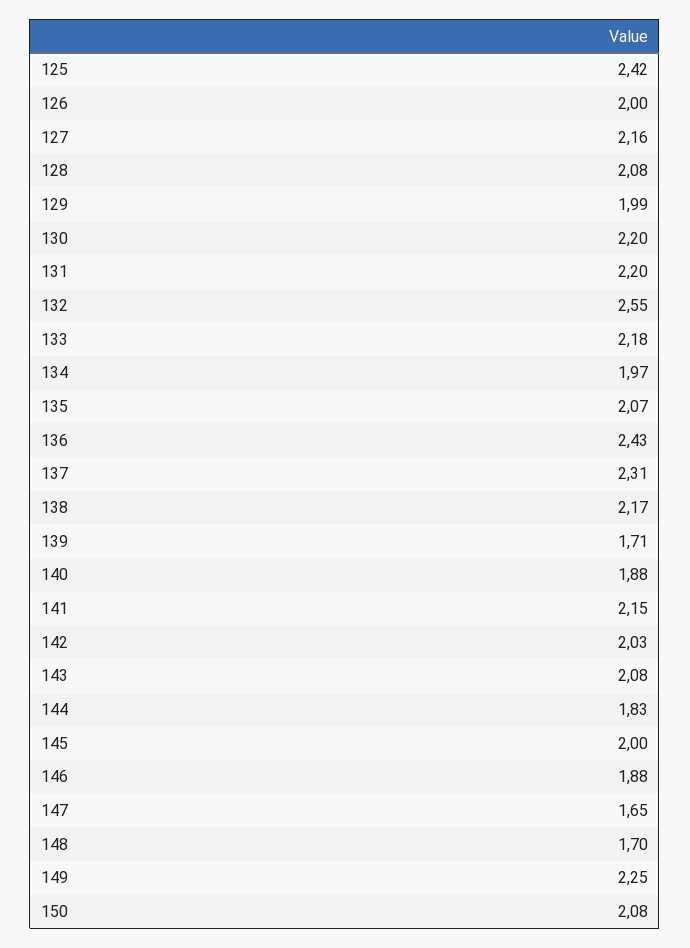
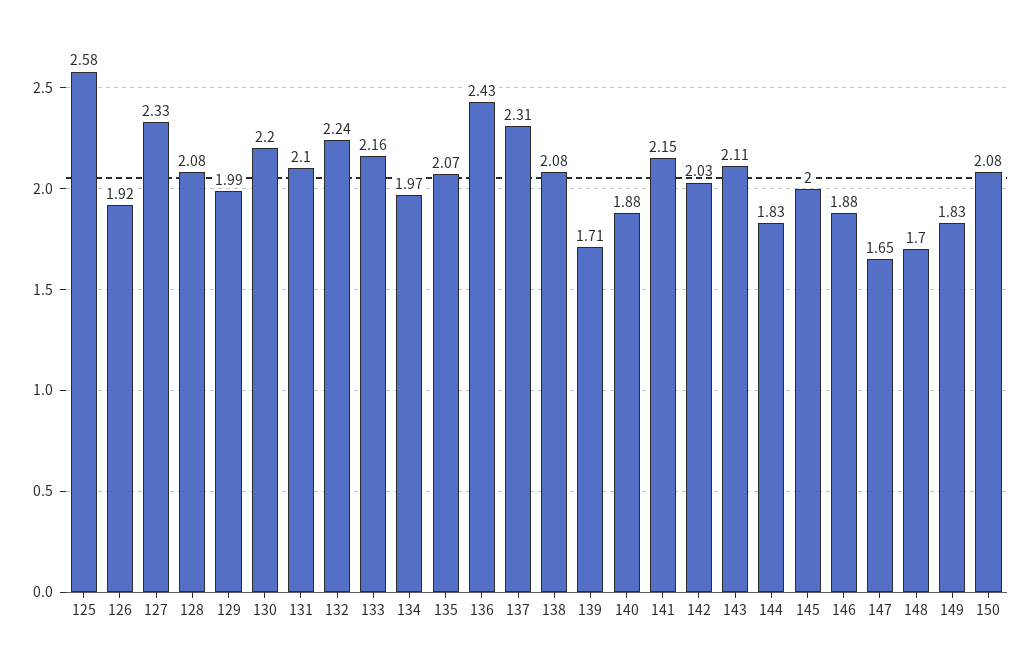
125: 2.42 -> 2.58
126: 2 -> 1.92
127: 2.16 -> 2.33
131: 2.2 -> 2.1
132: 2.55 -> 2.24
133: 2.18 -> 2.16
138: 2.17 -> 2.08
143: 2.08 -> 2.11
149: 2.25 -> 1.83

